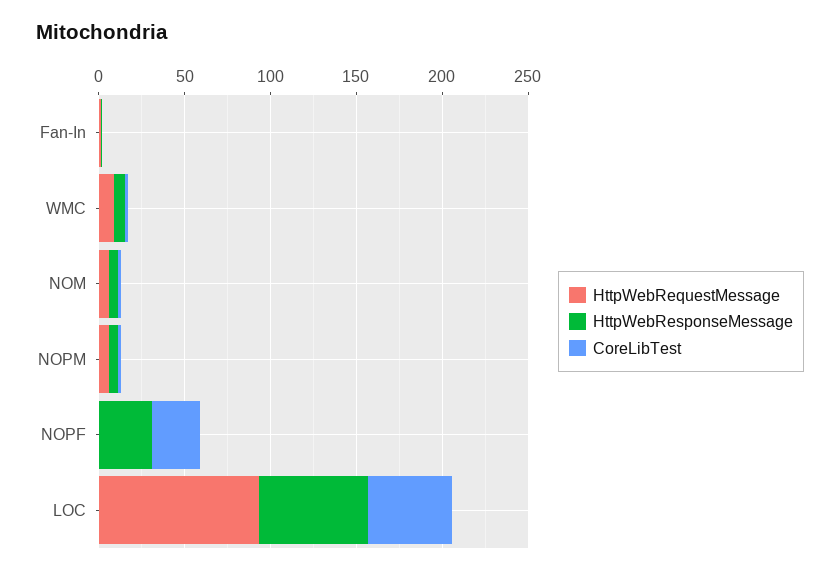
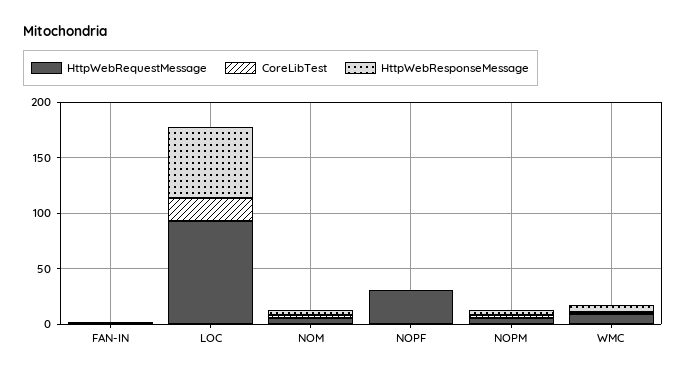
HttpWebRequestMessage, NOPF: 0 -> 30
HttpWebResponseMessage, NOPF: 30 -> 0
CoreLibTest, NOPF: 30 -> 0
CoreLibTest, LOC: 50 -> 20

